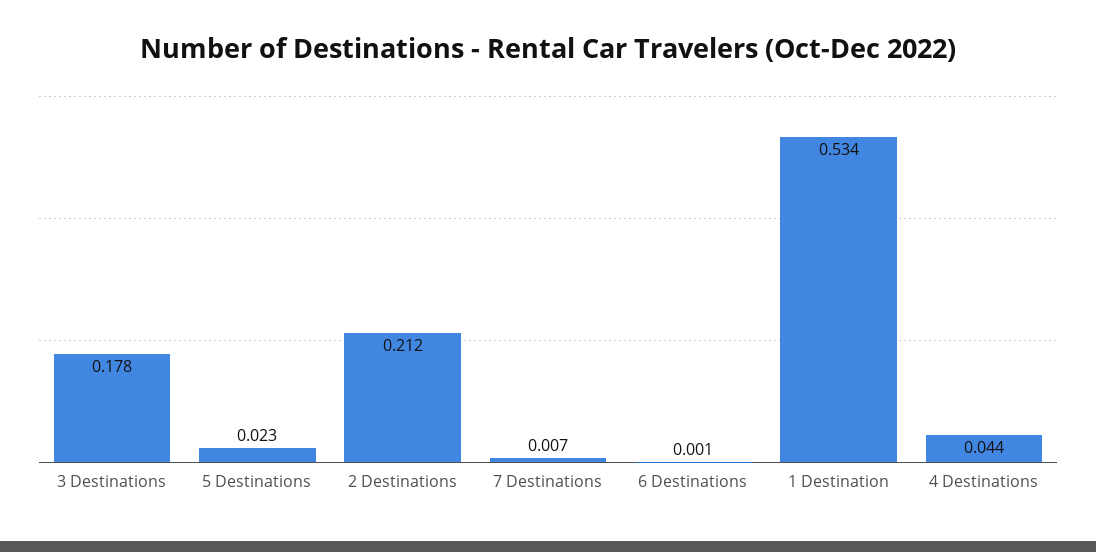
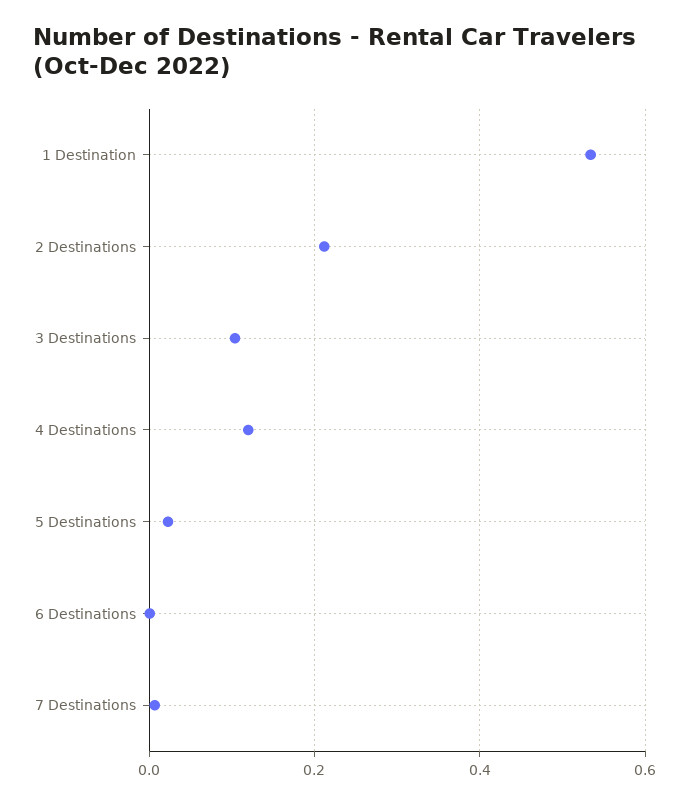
3 Destinations: 0.178 -> 0.1
4 Destinations: 0.044 -> 0.12

